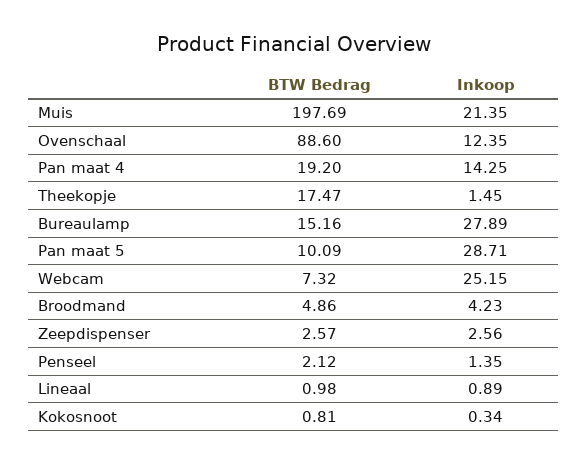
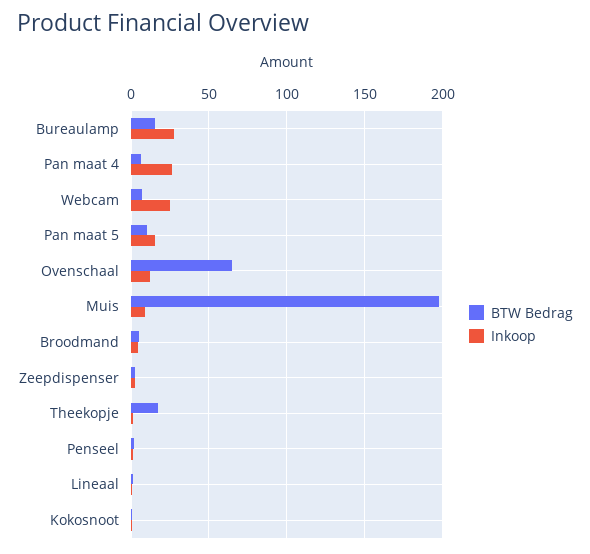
Inkoop, Muis: 21.35 -> 10
BTW Bedrag, Ovenschaal: 88.6 -> 65
BTW Bedrag, Pan maat 4: 19.2 -> 5
Inkoop, Pan maat 4: 14.25 -> 25
Inkoop, Pan maat 5: 28.71 -> 15

